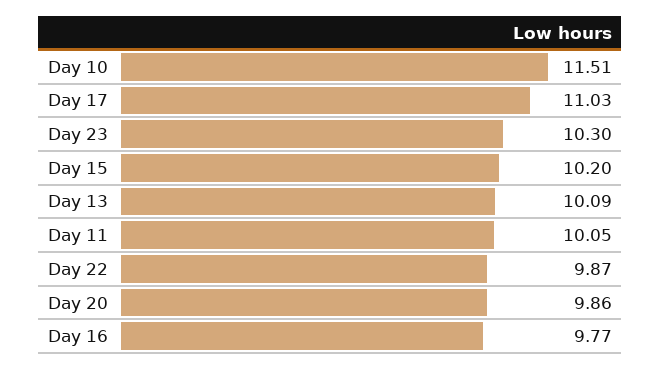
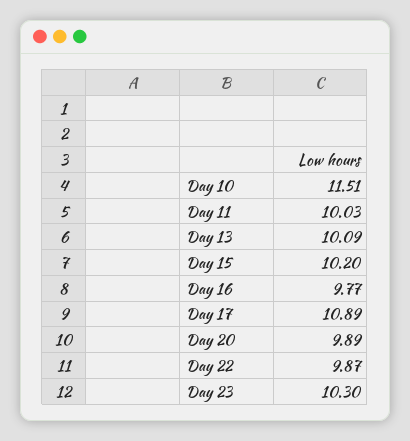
Day 17: 11.03 -> 10.89
Day 11: 10.05 -> 10.03
Day 20: 9.86 -> 9.89

